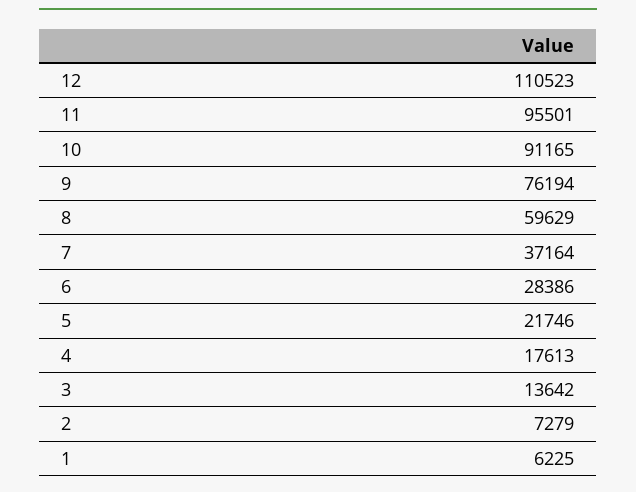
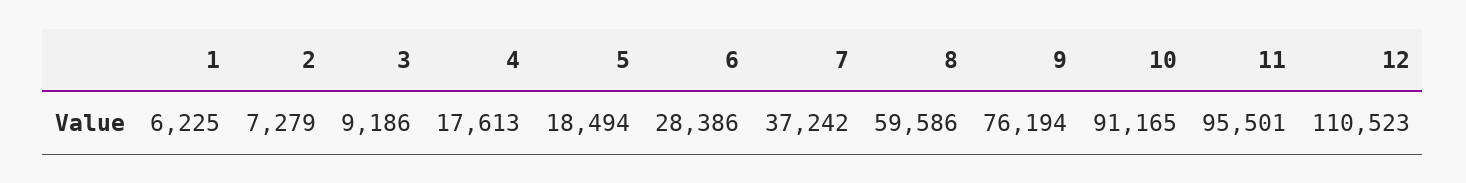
8: 59629 -> 59586
7: 37164 -> 37242
5: 21746 -> 18494
3: 13642 -> 9186

